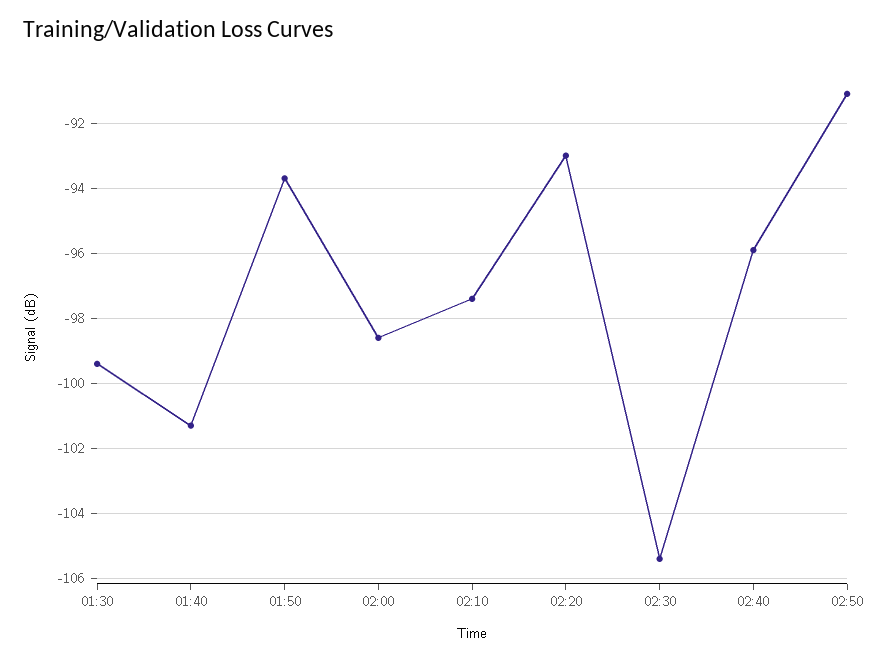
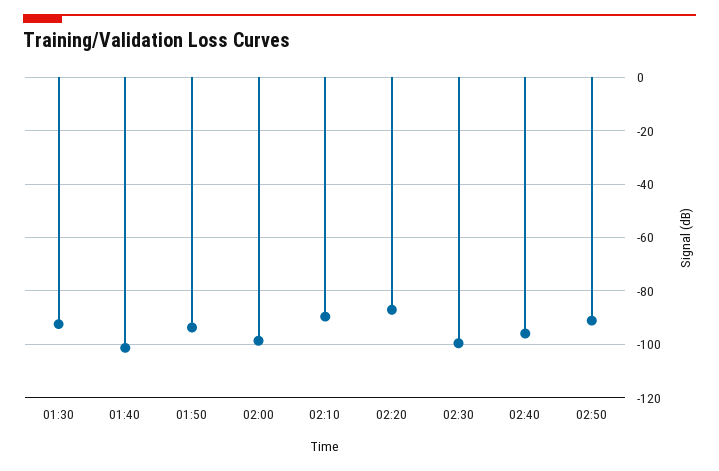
01:30: -99.5 -> -92.5
02:10: -97.5 -> -90
02:20: -93 -> -87.5
02:30: -105.5 -> -100

